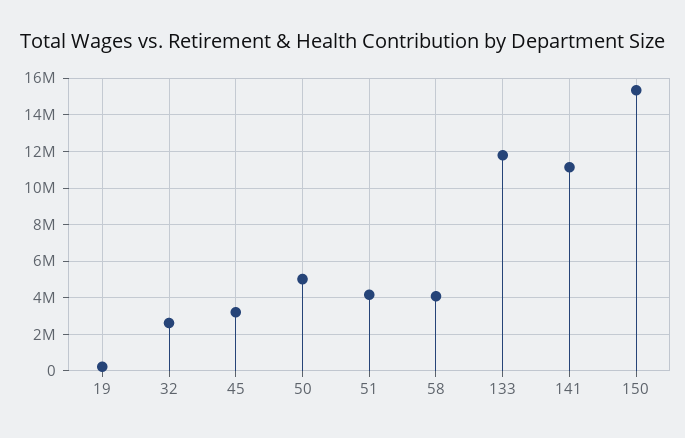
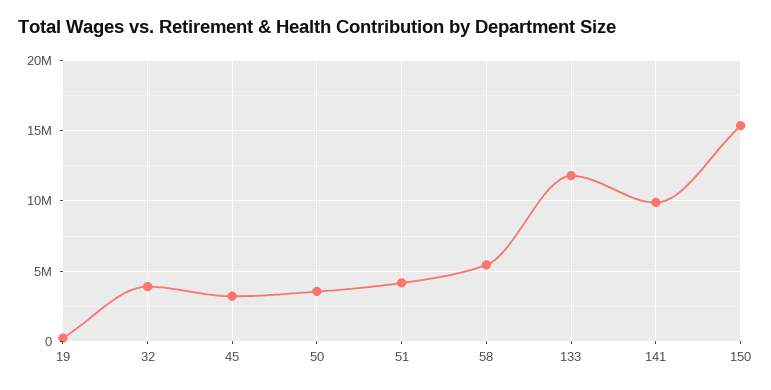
32: 2500000 -> 4000000
50: 5000000 -> 3500000
58: 4000000 -> 5500000
141: 11000000 -> 10000000

